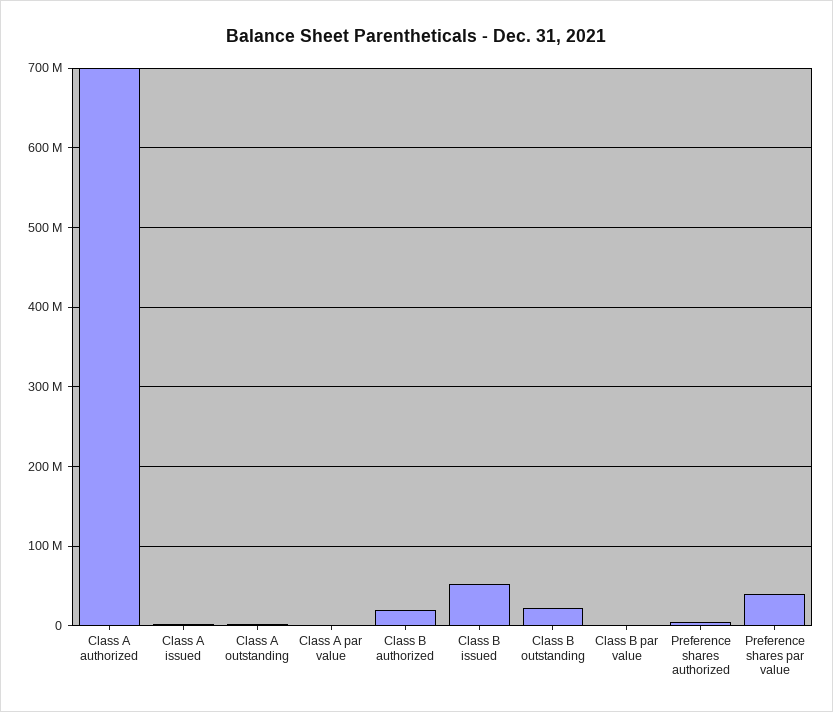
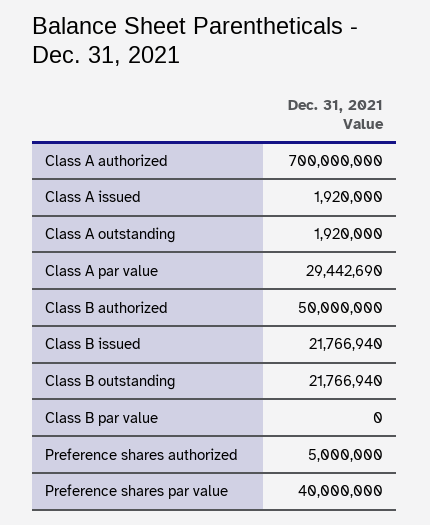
Class A par value: 0 -> 29442690
Class B authorized: 20000000 -> 50000000
Class B issued: 50000000 -> 21766940

